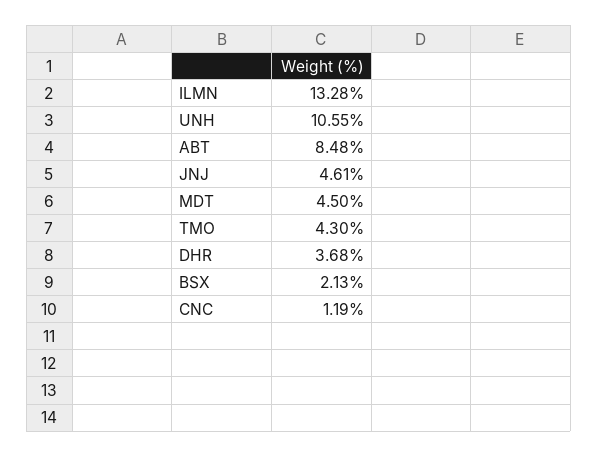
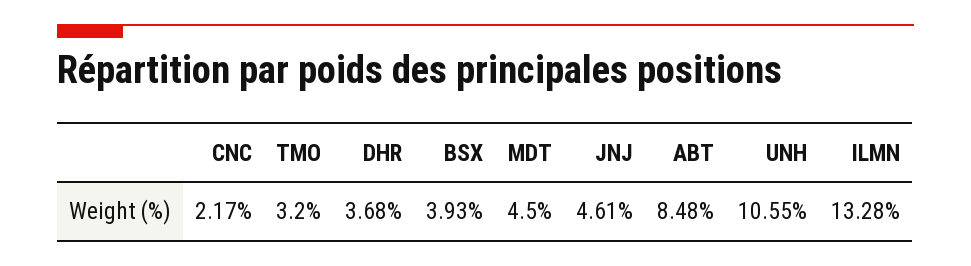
TMO: 4.3 -> 3.2
BSX: 2.13 -> 3.93
CNC: 1.19 -> 2.17

